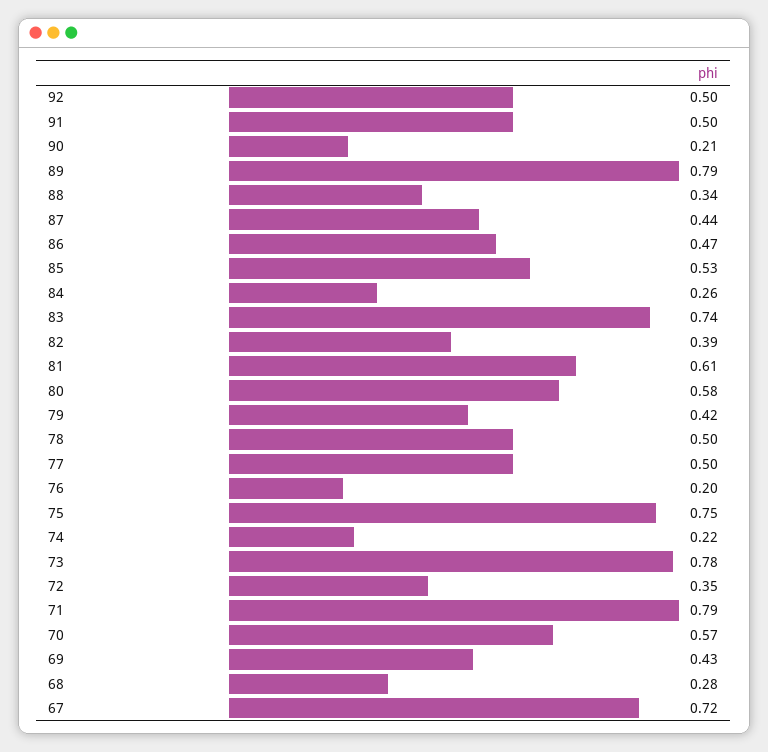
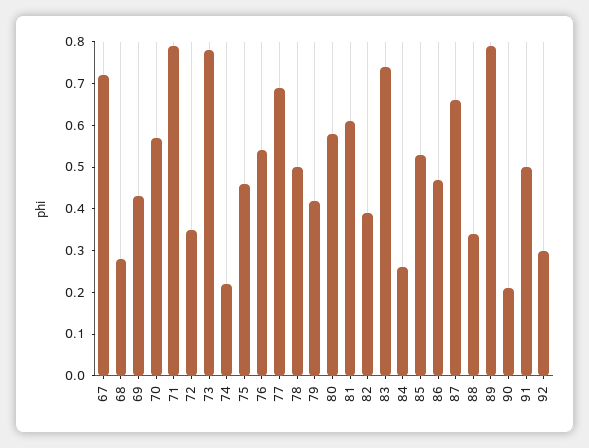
92: 0.5 -> 0.3
87: 0.44 -> 0.65
77: 0.5 -> 0.7
76: 0.2 -> 0.55
75: 0.75 -> 0.45

